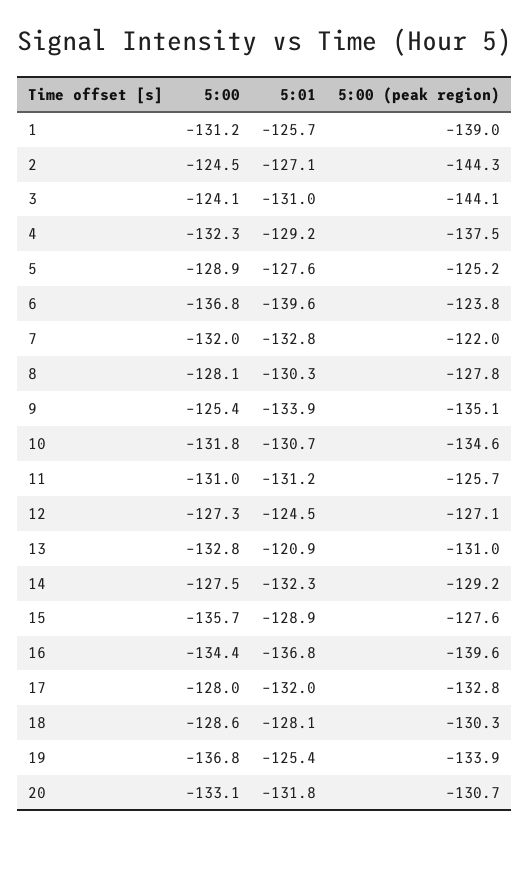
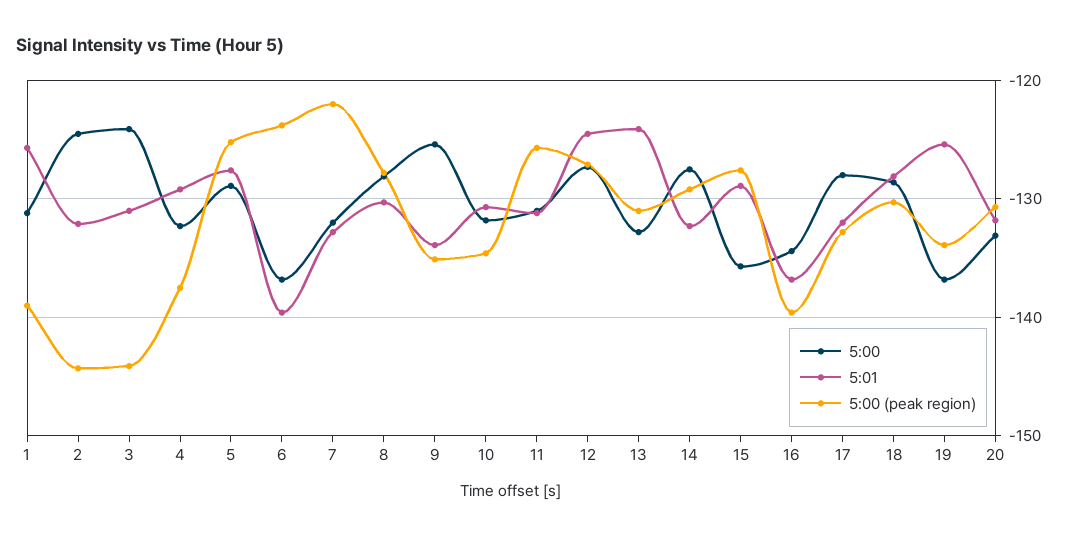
5:01, 2: -127.1 -> -132
5:01, 13: -120.9 -> -124

